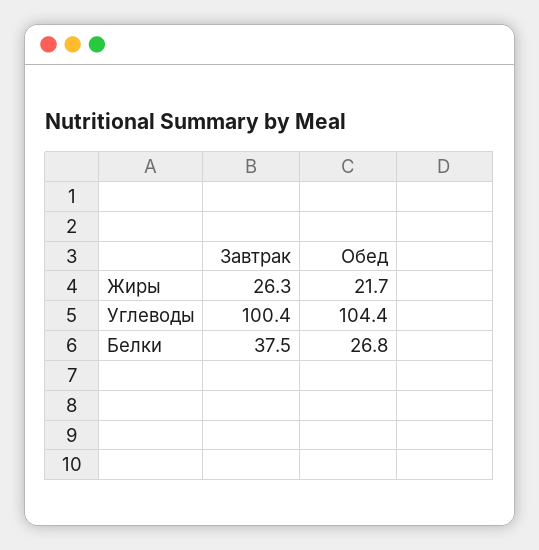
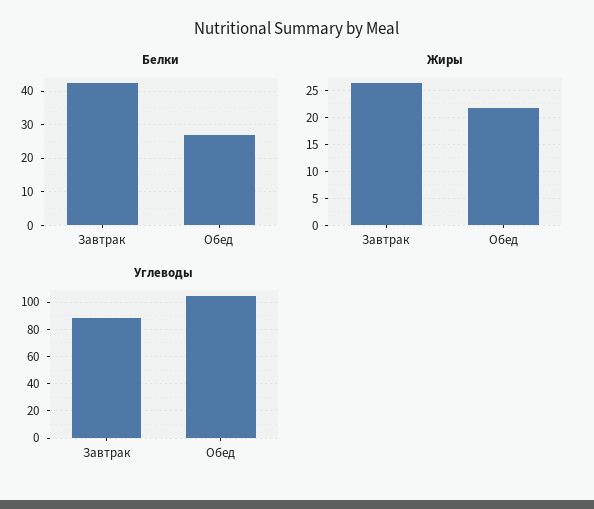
Углеводы, Завтрак: 100.4 -> 90
Белки, Завтрак: 37.5 -> 42

